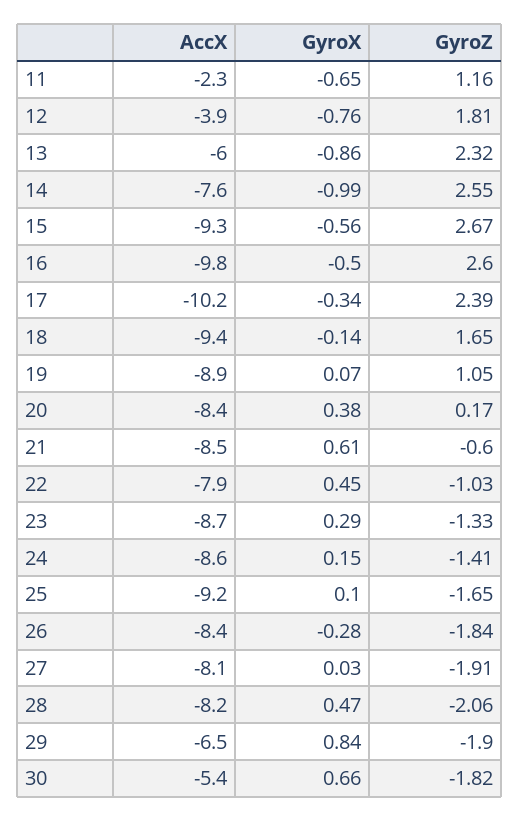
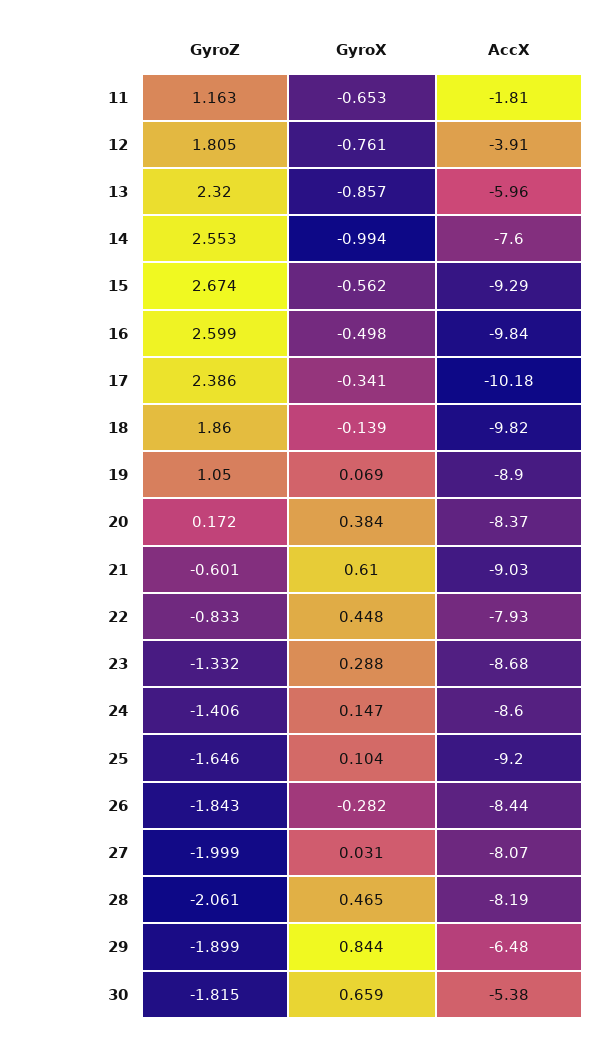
AccX, 11: -2.3 -> -1.81
AccX, 18: -9.4 -> -9.82
GyroZ, 18: 1.65 -> 1.86
AccX, 21: -8.5 -> -9.03
GyroZ, 22: -1.03 -> -0.833
GyroZ, 27: -1.91 -> -1.999

